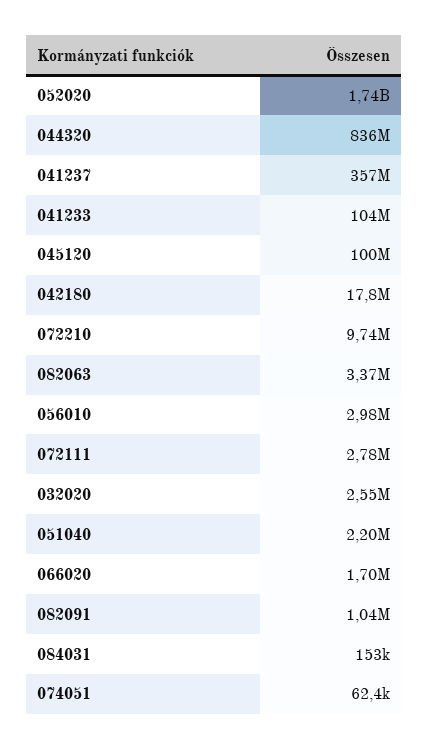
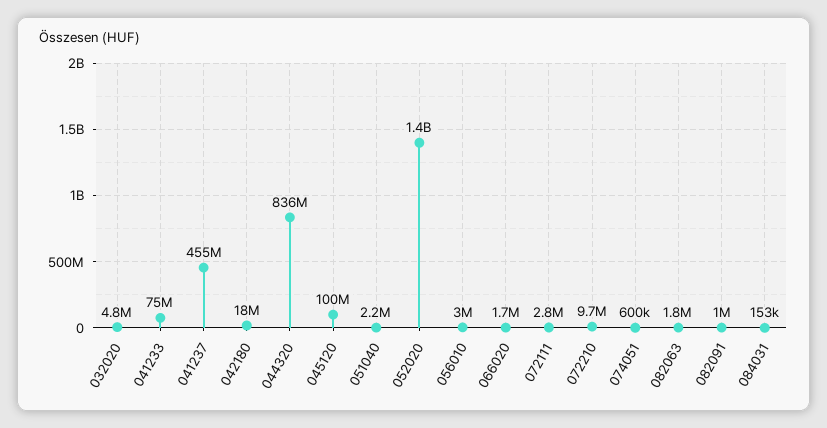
052020: 1740000000 -> 1400000000
041237: 357000000 -> 455000000
041233: 104000000 -> 75000000
082063: 3370000 -> 1800000
032020: 2550000 -> 4800000
074051: 62400 -> 600000

